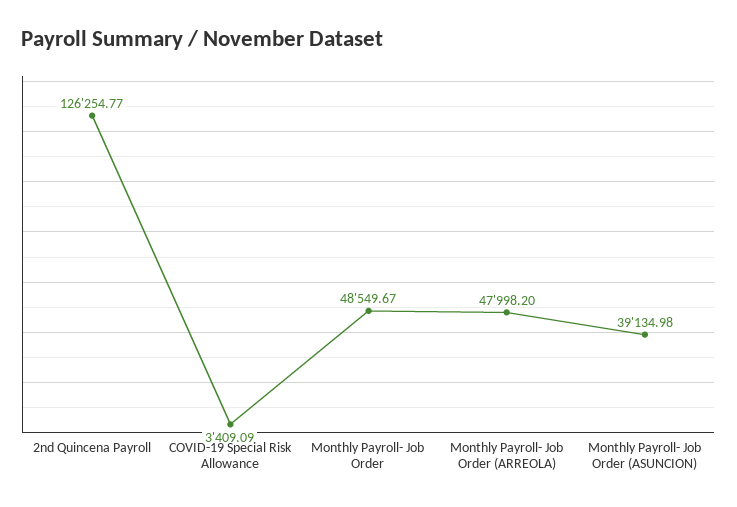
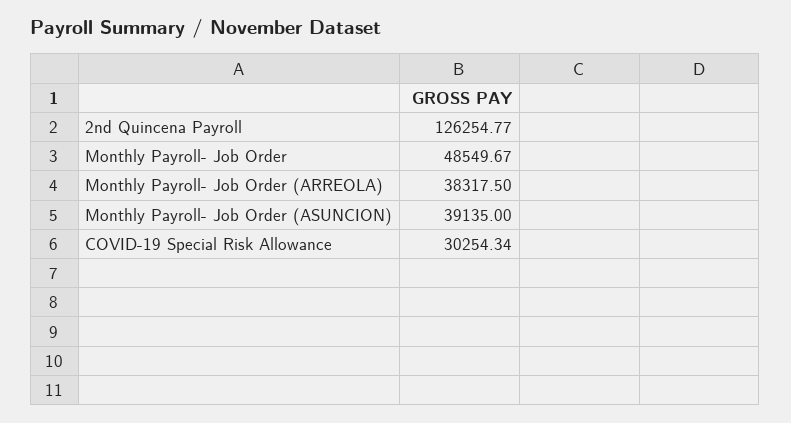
COVID-19 Special Risk Allowance: 3409.09 -> 30254.34
Monthly Payroll- Job Order (ARREOLA): 47998.2 -> 38317.5
Monthly Payroll- Job Order (ASUNCION): 39134.98 -> 39135

